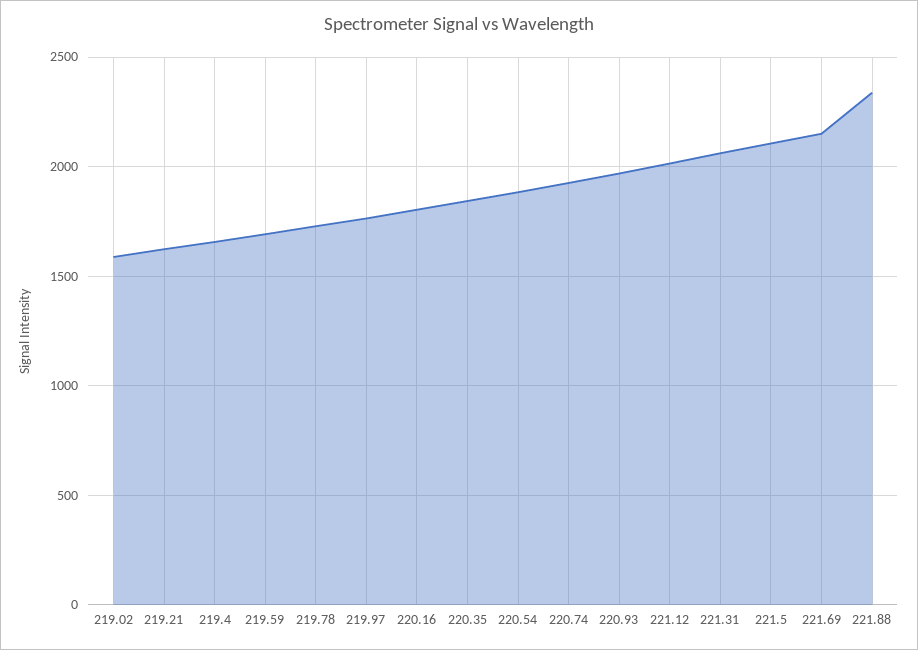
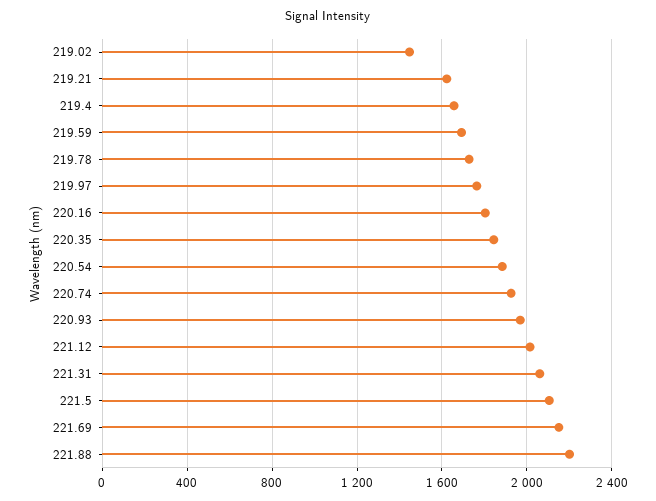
219.02: 1600 -> 1450
221.88: 2350 -> 2200

